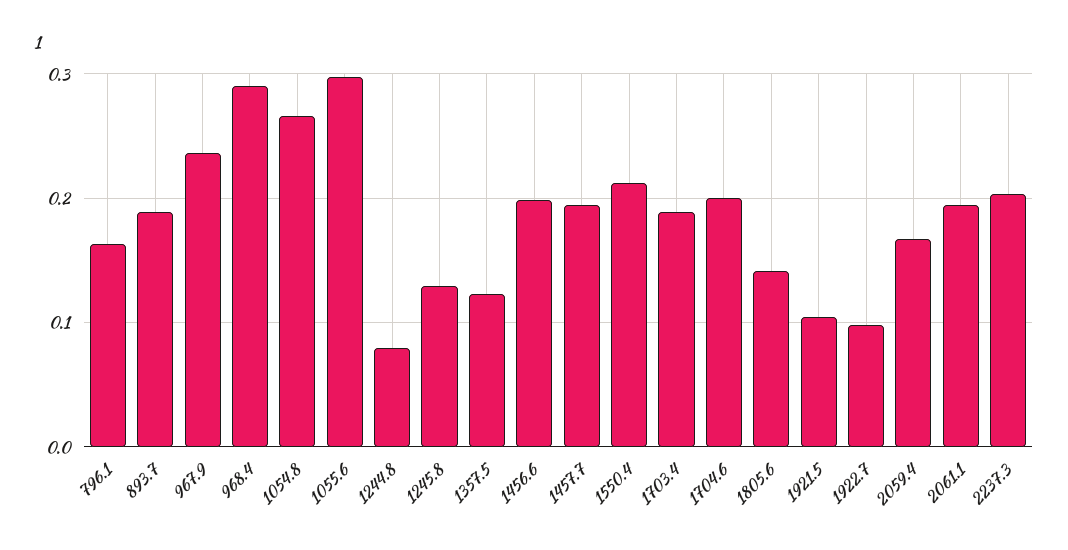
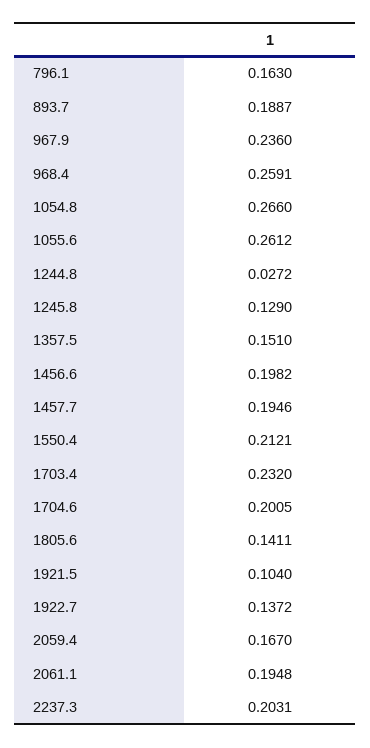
968.4: 0.29 -> 0.2591
1055.6: 0.3 -> 0.2612
1244.8: 0.08 -> 0.0272
1357.5: 0.12 -> 0.151
1703.4: 0.19 -> 0.232
1922.7: 0.1 -> 0.1372

